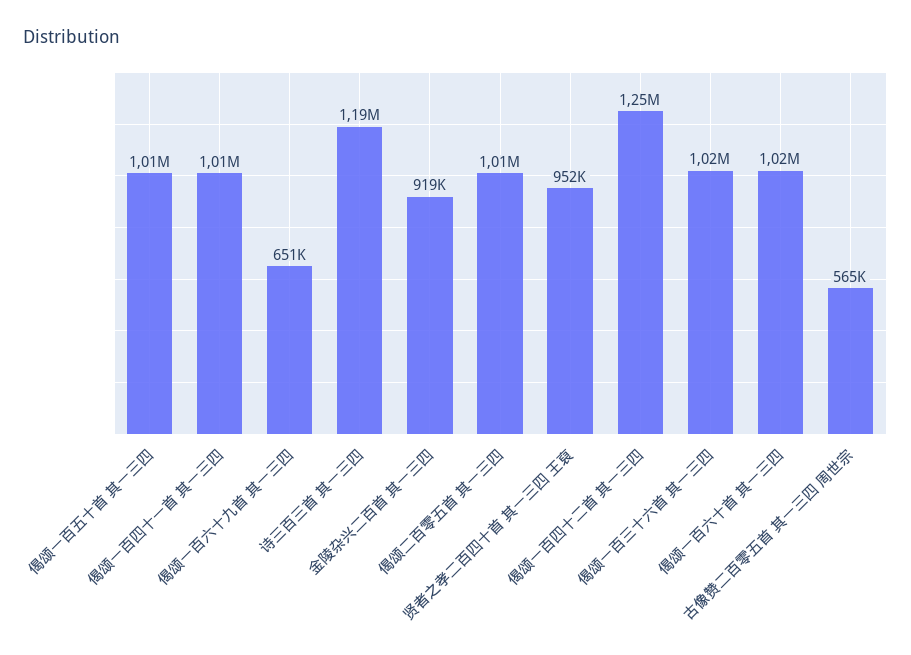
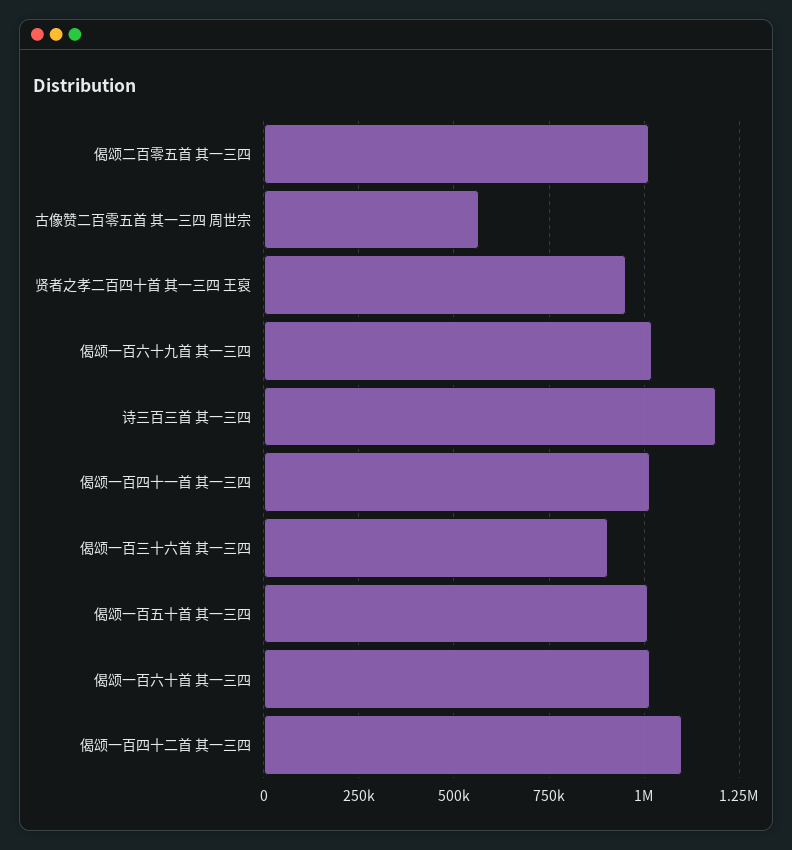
偈颂一百六十九首 其一三四: 651000 -> 1025000
金陵杂兴二百首 其一三四: 919000 -> none
偈颂一百四十二首 其一三四: 1250000 -> 1100000
偈颂一百三十六首 其一三四: 1020000 -> 900000

